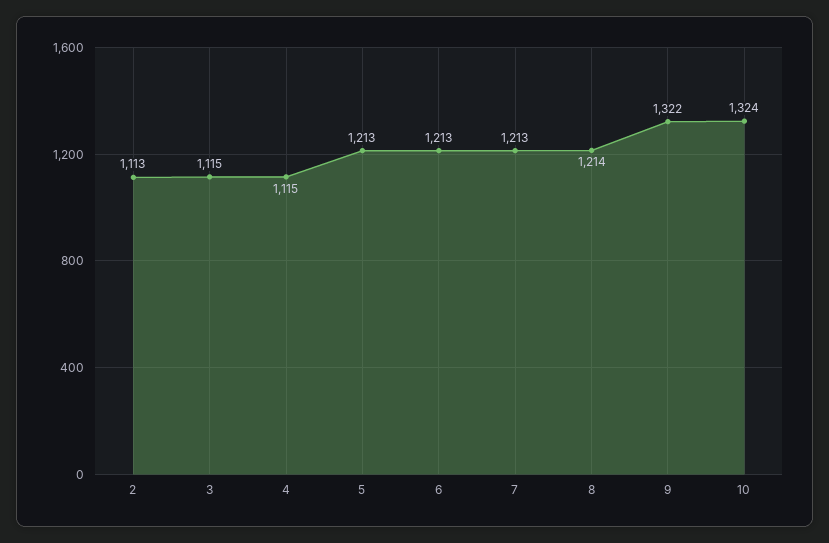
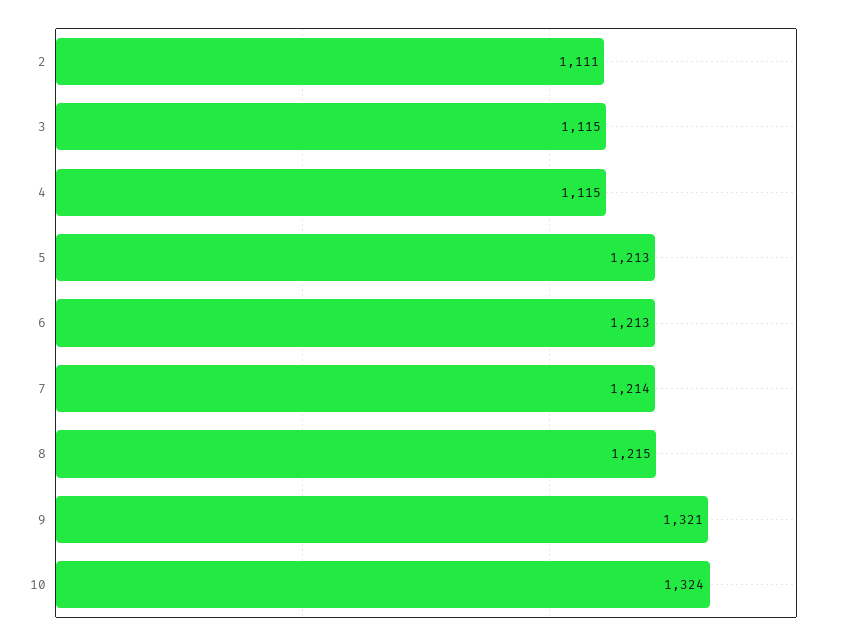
2: 1113 -> 1111
7: 1213 -> 1214
8: 1214 -> 1215
9: 1322 -> 1321

